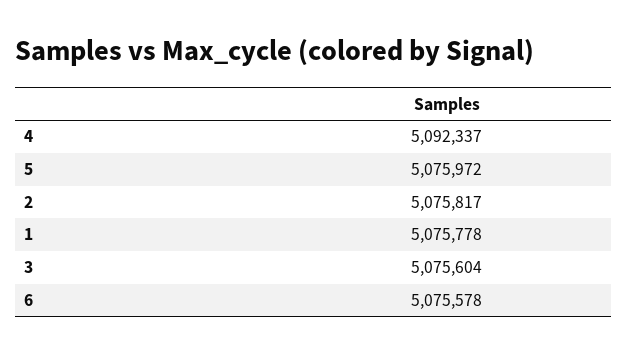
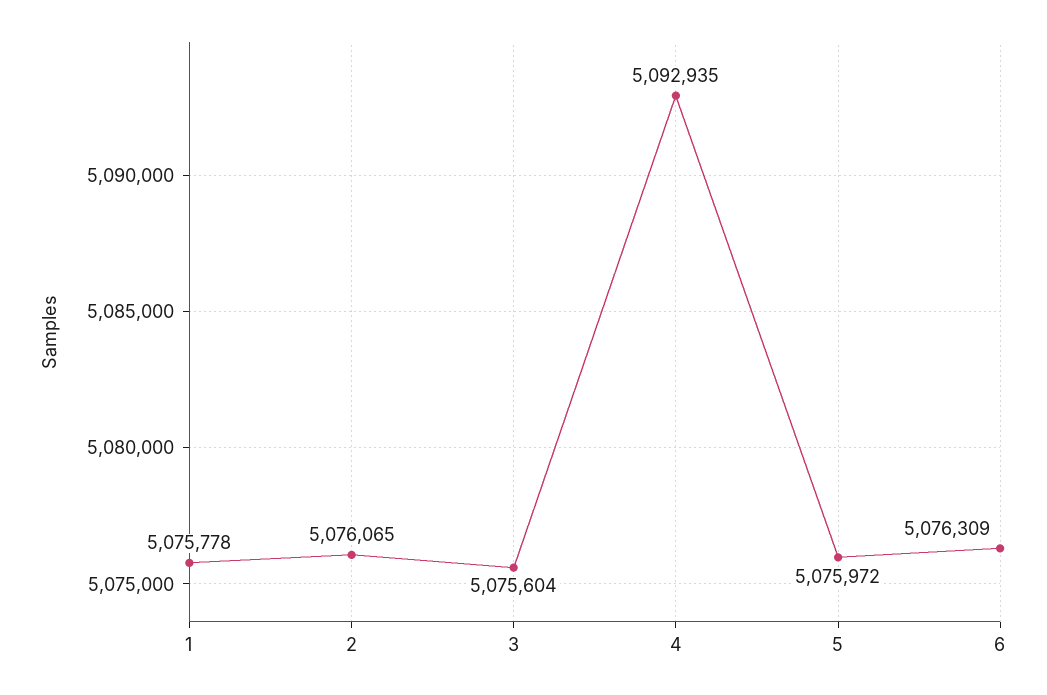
4: 5092337 -> 5092935
2: 5075817 -> 5076065
6: 5075578 -> 5076309

